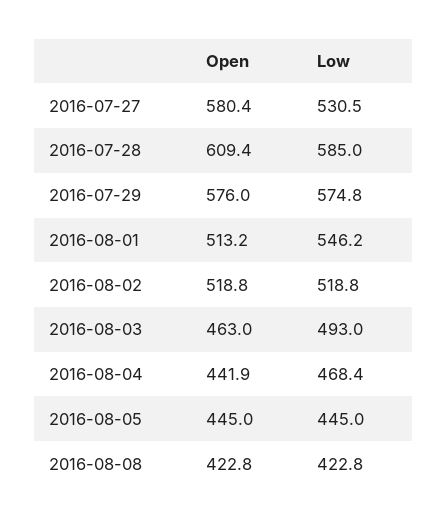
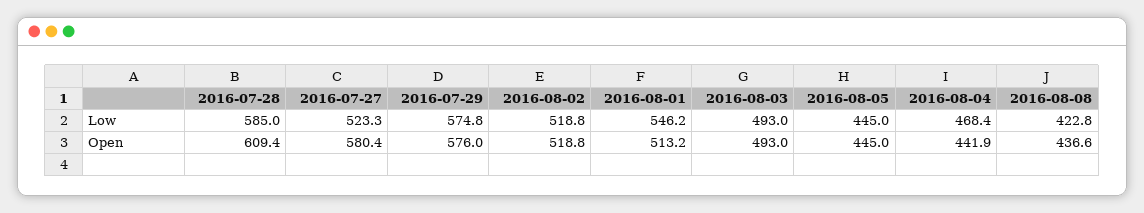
Low, 2016-07-27: 530.5 -> 523.3
Open, 2016-08-03: 463 -> 493
Open, 2016-08-08: 422.8 -> 436.6

